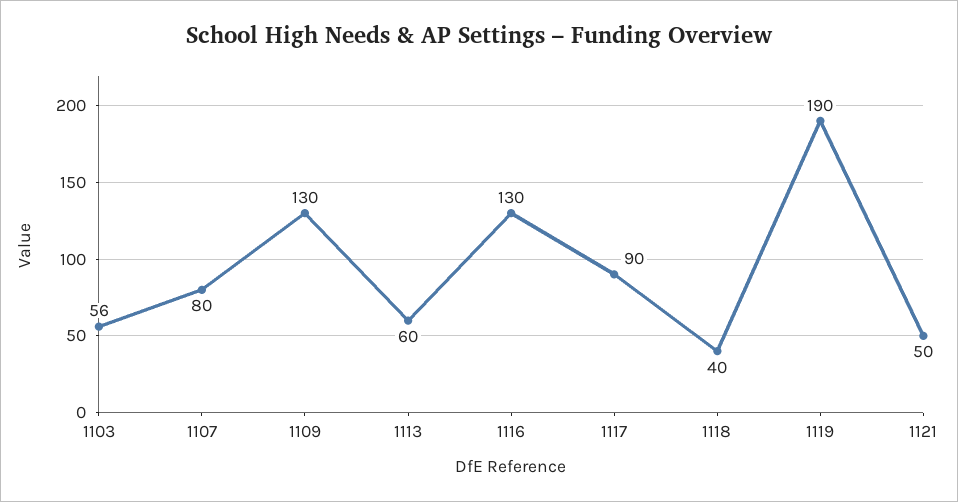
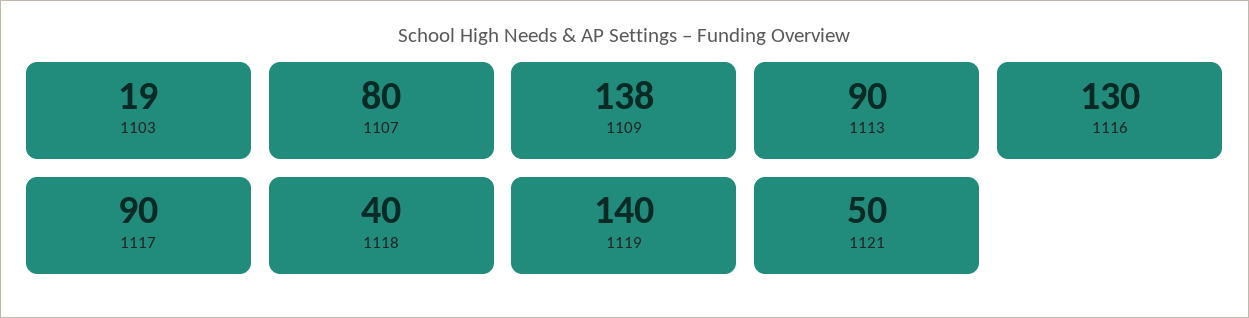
1103: 56 -> 19
1109: 130 -> 138
1113: 60 -> 90
1119: 190 -> 140

